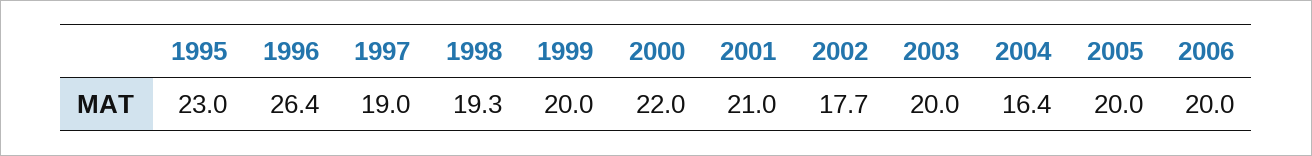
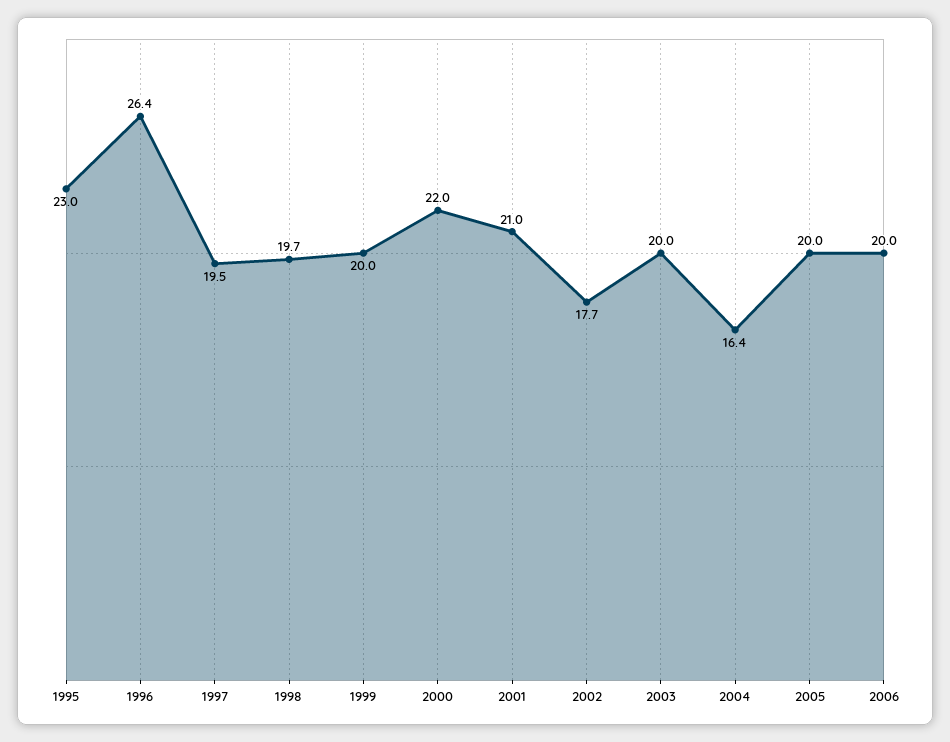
1997: 19 -> 19.5
1998: 19.3 -> 19.7

